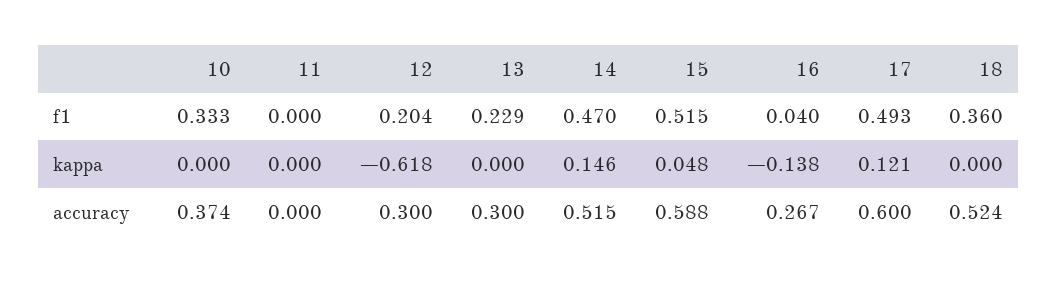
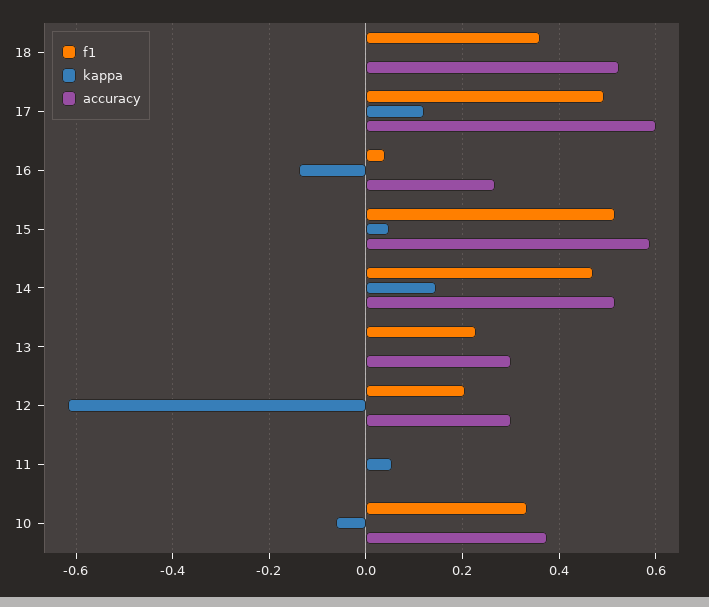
kappa, 10: 0 -> -0.06
kappa, 11: 0 -> 0.06

